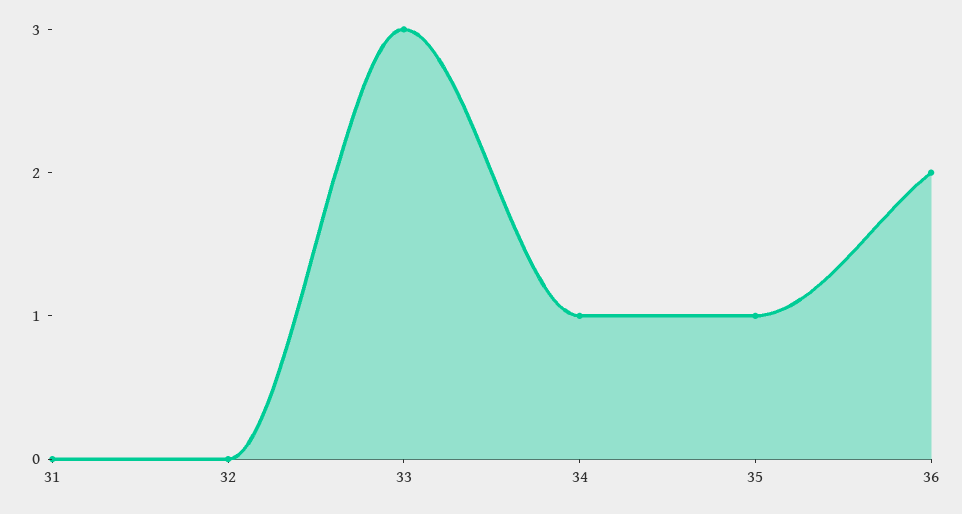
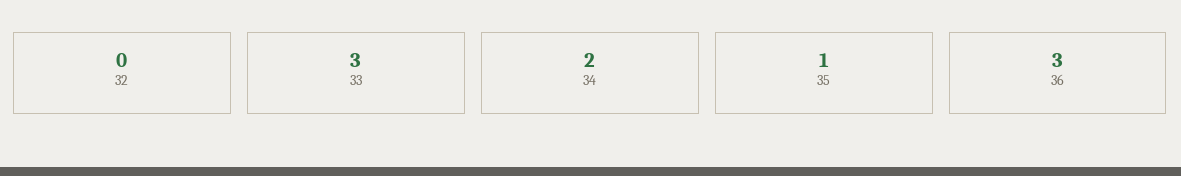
31: 0 -> none
34: 1 -> 2
36: 2 -> 3

